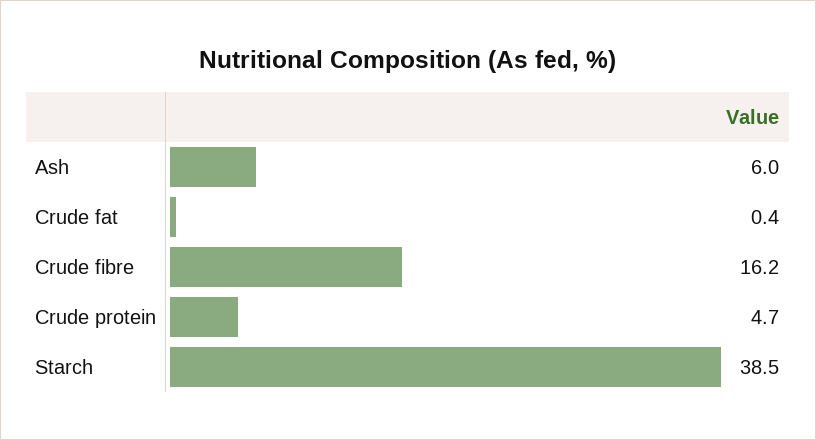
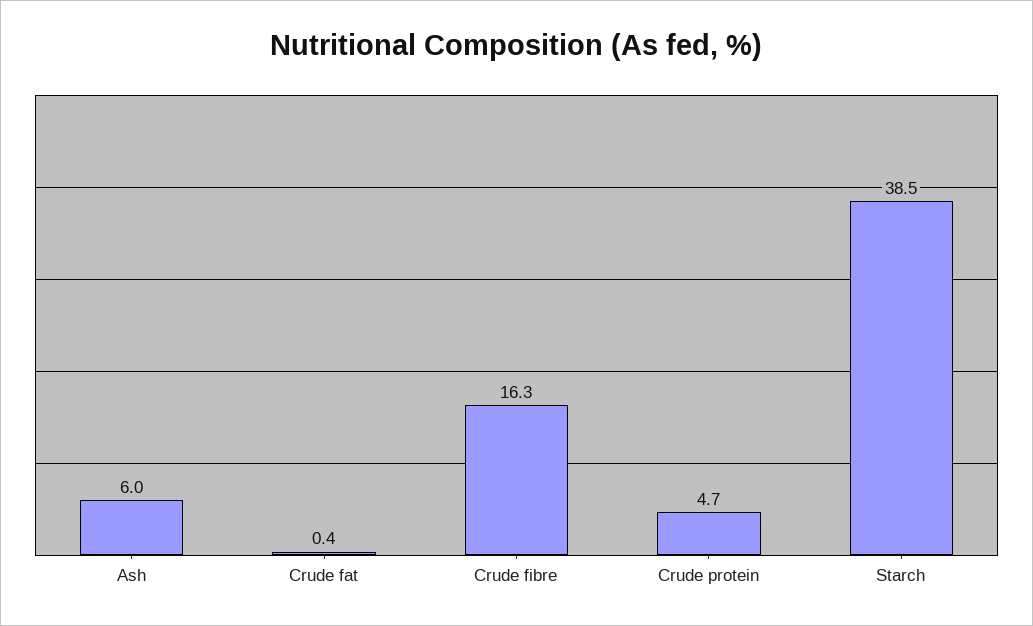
Crude fibre: 16.2 -> 16.3

